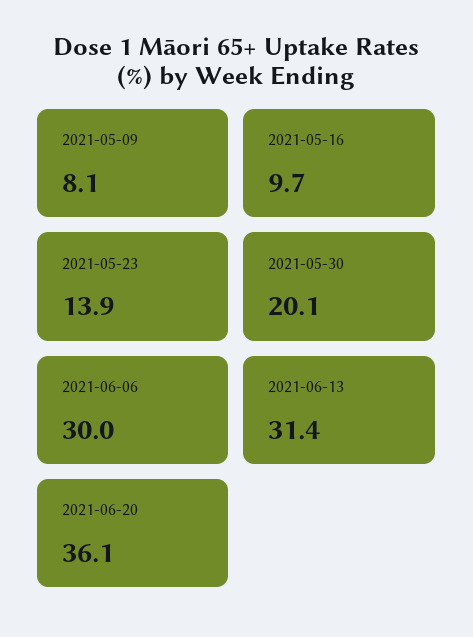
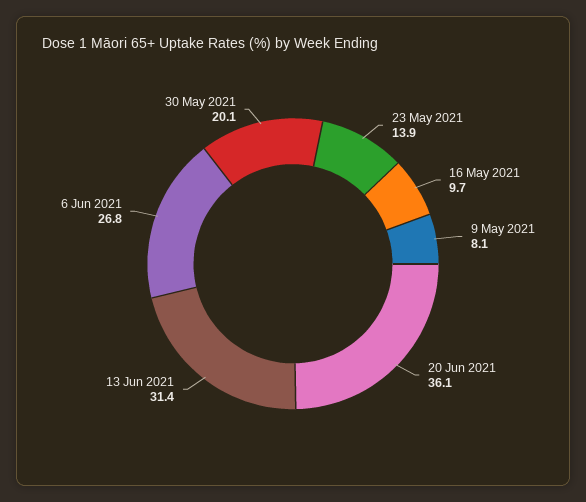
2021-06-06: 30 -> 26.8

